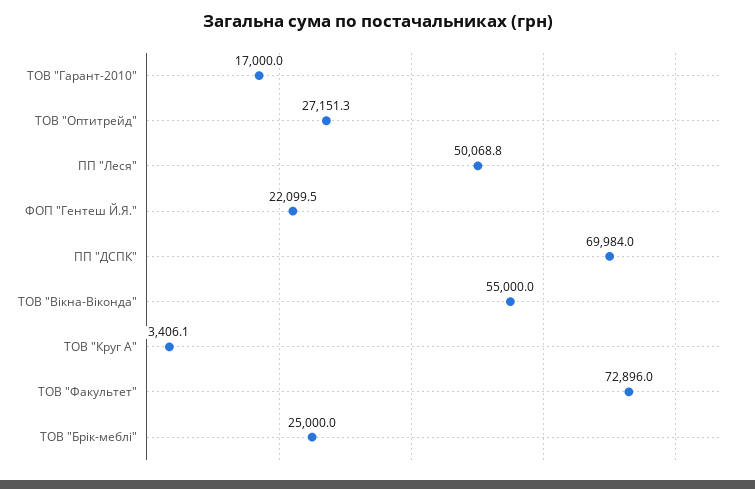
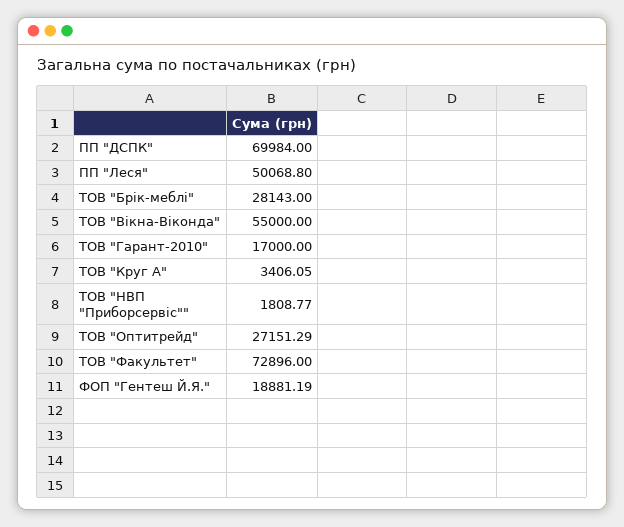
ФОП "Гентеш Й.Я.": 22099.5 -> 18881.19
ТОВ "Брік-меблі": 25000 -> 28143
ТОВ "НВП "Приборсервіс"": none -> 1808.77

